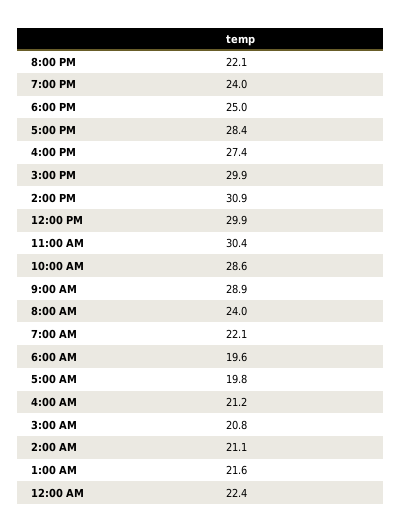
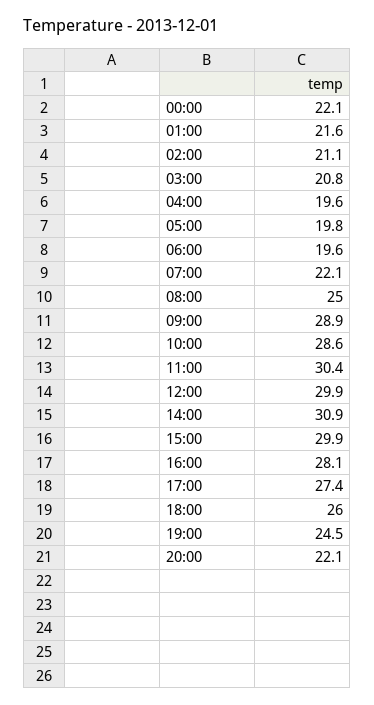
7:00 PM: 24 -> 24.5
6:00 PM: 25 -> 26
5:00 PM: 28.4 -> 27.4
4:00 PM: 27.4 -> 28.1
8:00 AM: 24 -> 25
4:00 AM: 21.2 -> 19.6
12:00 AM: 22.4 -> 22.1

